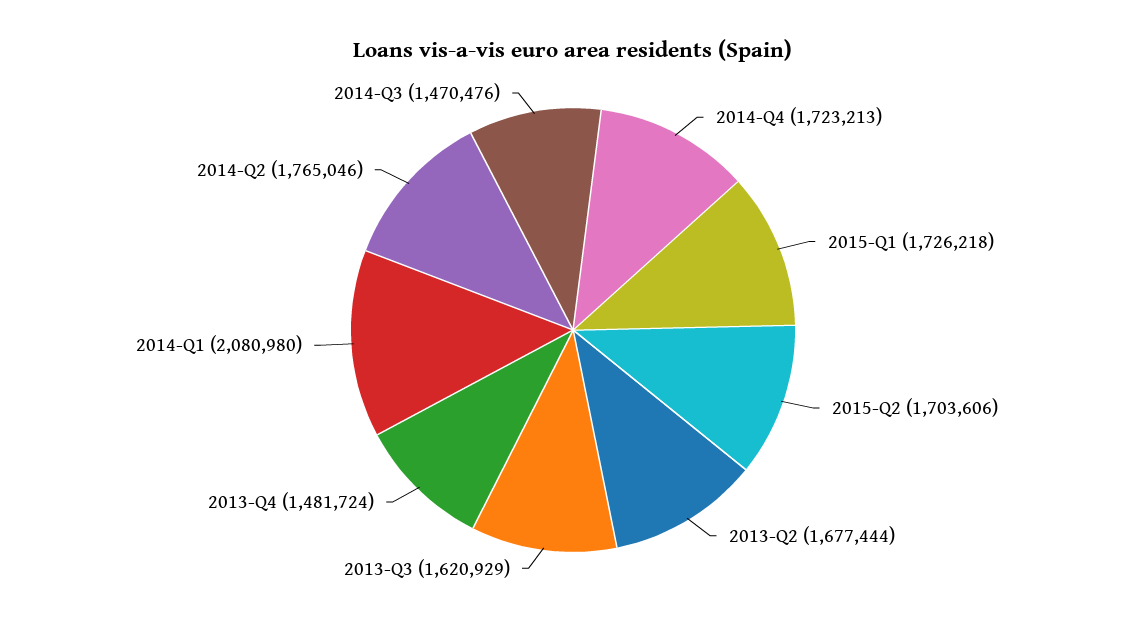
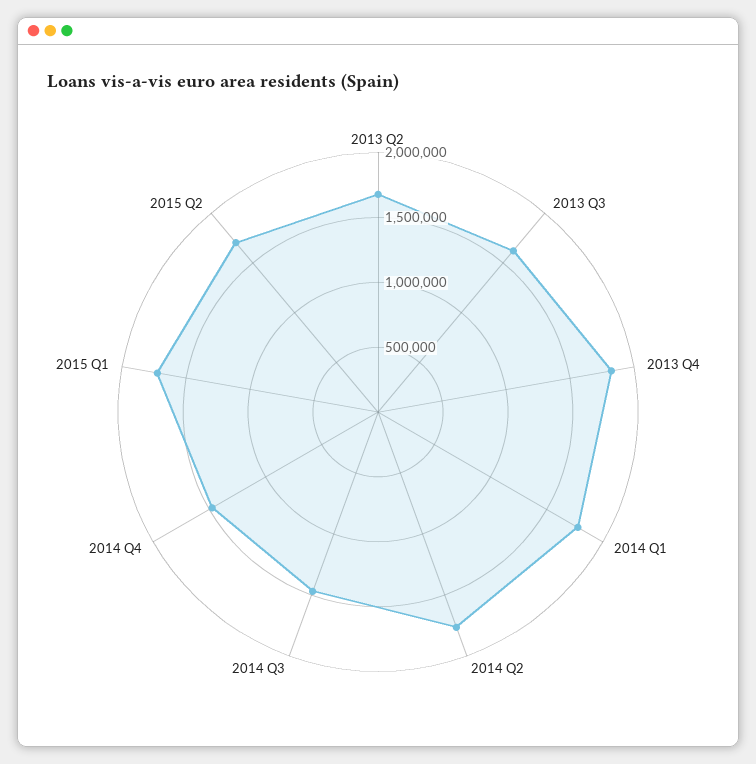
2014-Q4: 1723213 -> 1500000
2013-Q4: 1481724 -> 1800000
2014-Q1: 2080980 -> 1800000

